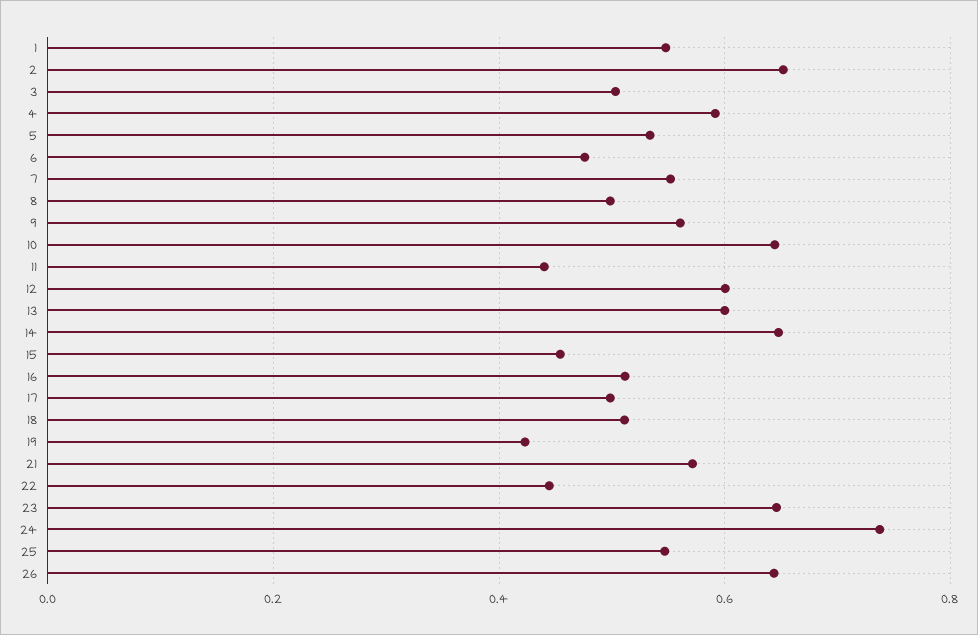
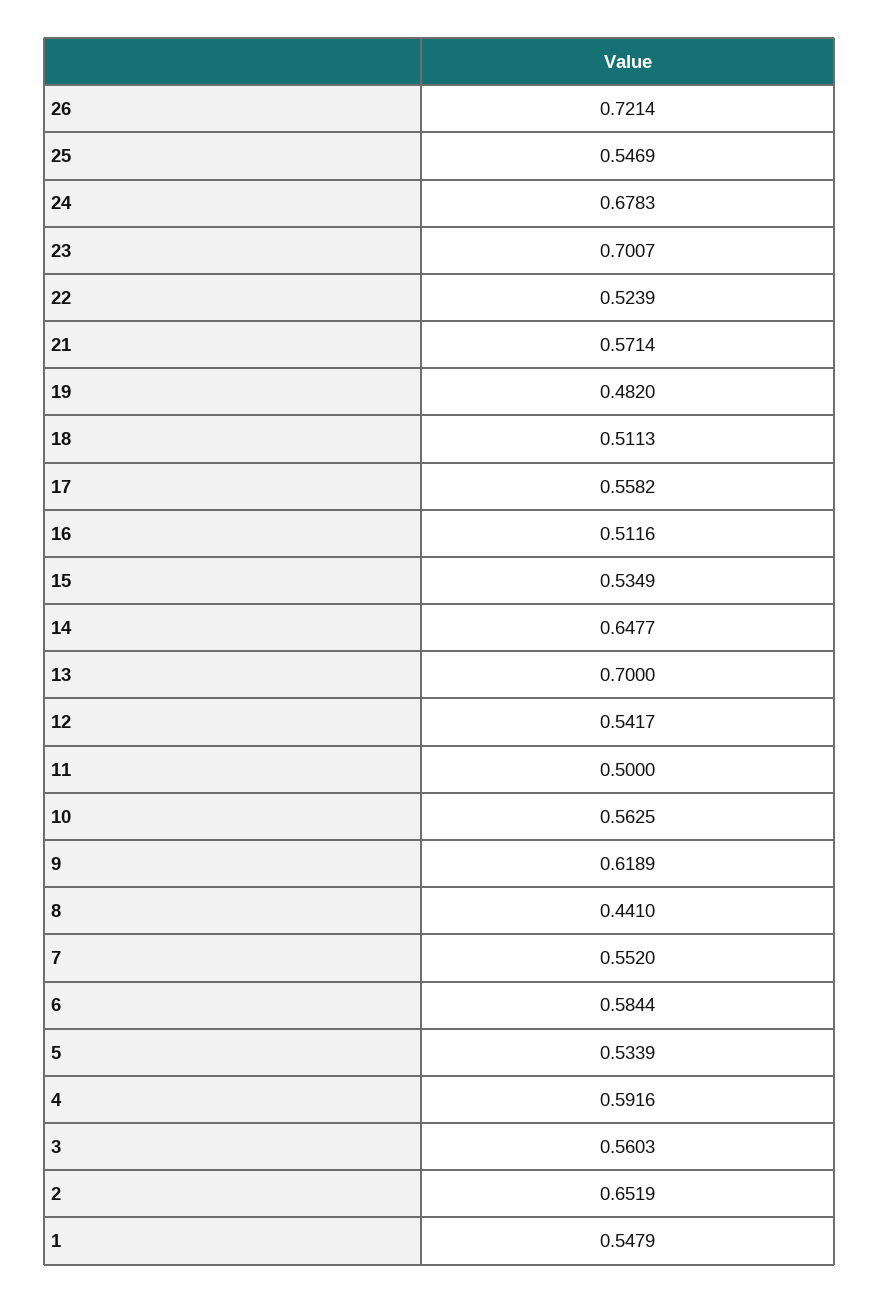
3: 0.5 -> 0.5603
6: 0.48 -> 0.5844
8: 0.5 -> 0.441
9: 0.56 -> 0.6189
10: 0.64 -> 0.5625
11: 0.44 -> 0.5
12: 0.6 -> 0.5417
13: 0.6 -> 0.7
15: 0.46 -> 0.5349
17: 0.5 -> 0.5582
19: 0.42 -> 0.482
22: 0.44 -> 0.5239
23: 0.64 -> 0.7007
24: 0.74 -> 0.6783
26: 0.64 -> 0.7214

